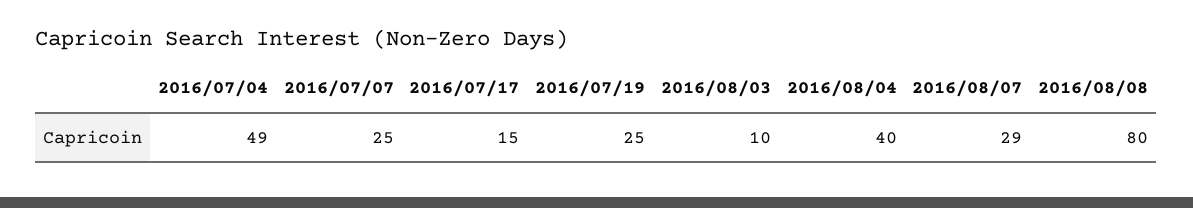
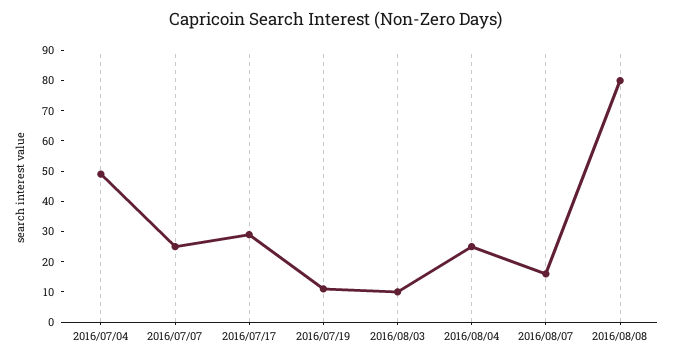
2016/07/17: 15 -> 30
2016/07/19: 25 -> 10
2016/08/04: 40 -> 25
2016/08/07: 29 -> 15

